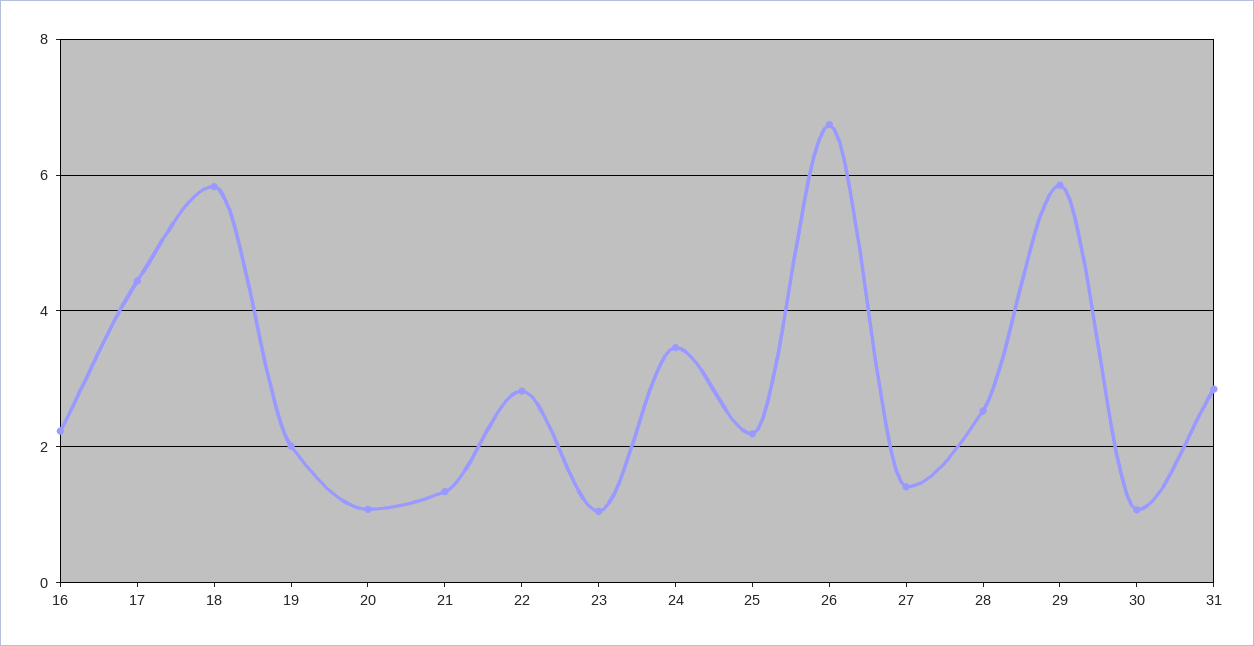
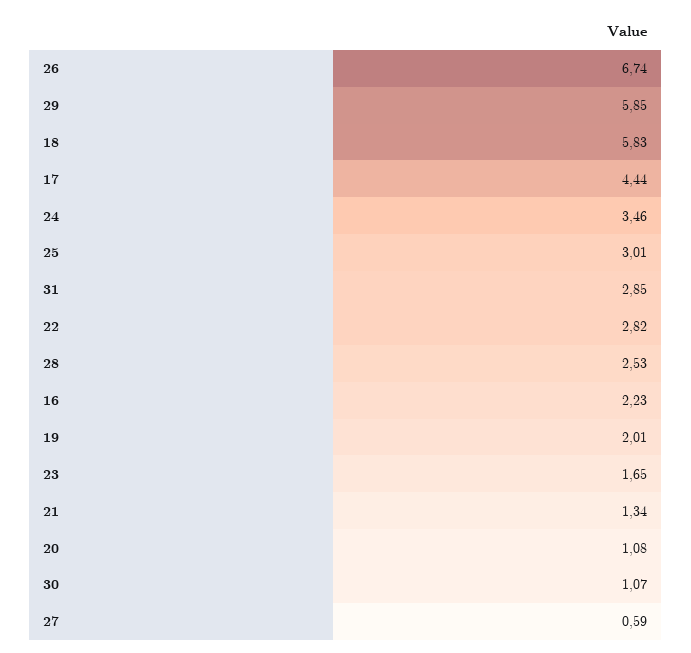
23: 1 -> 1.65
25: 2.2 -> 3.01
27: 1.4 -> 0.59

